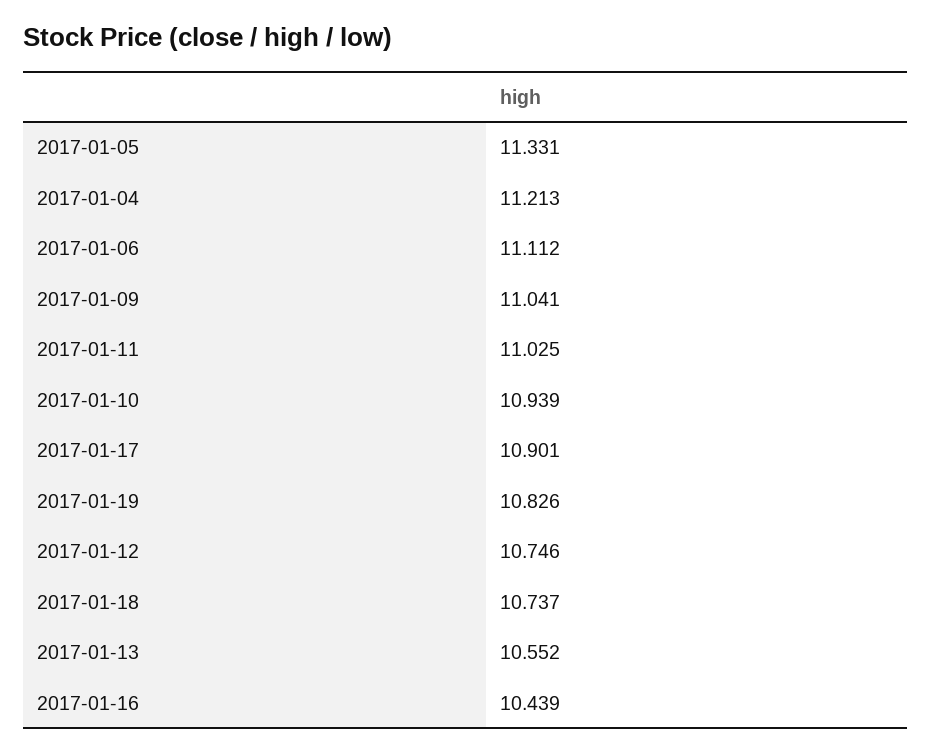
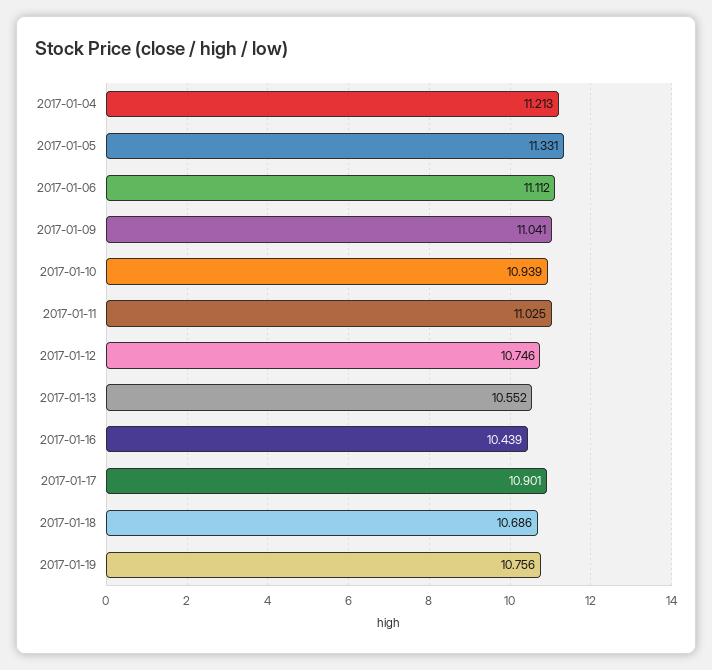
2017-01-19: 10.826 -> 10.756
2017-01-18: 10.737 -> 10.686

